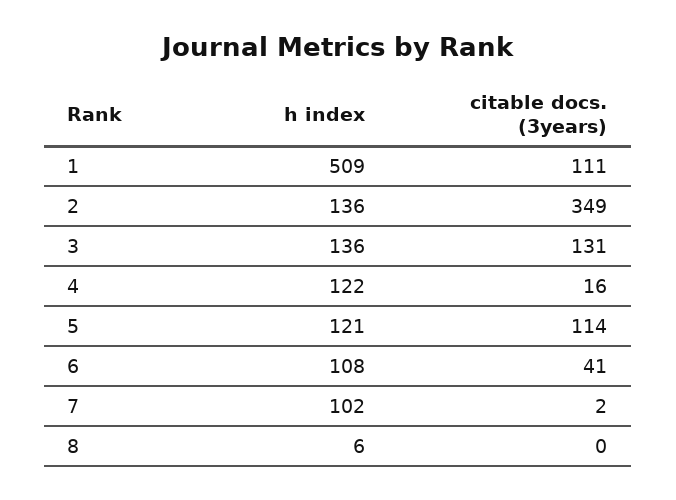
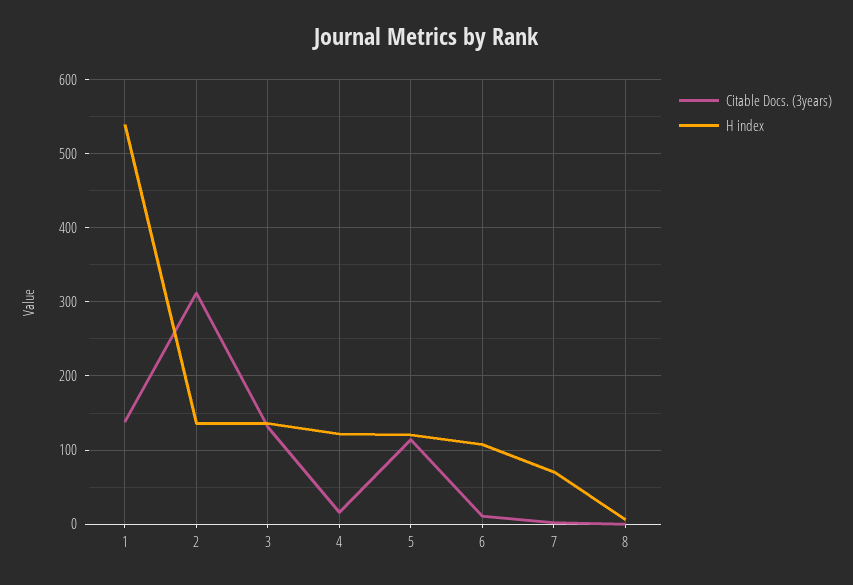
h index, 1: 509 -> 540
citable docs. (3years), 1: 111 -> 140
citable docs. (3years), 2: 349 -> 310
citable docs. (3years), 6: 41 -> 10
h index, 7: 102 -> 70

